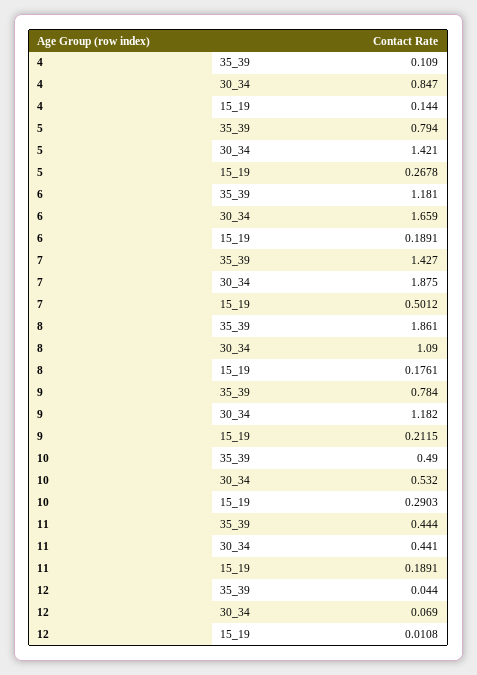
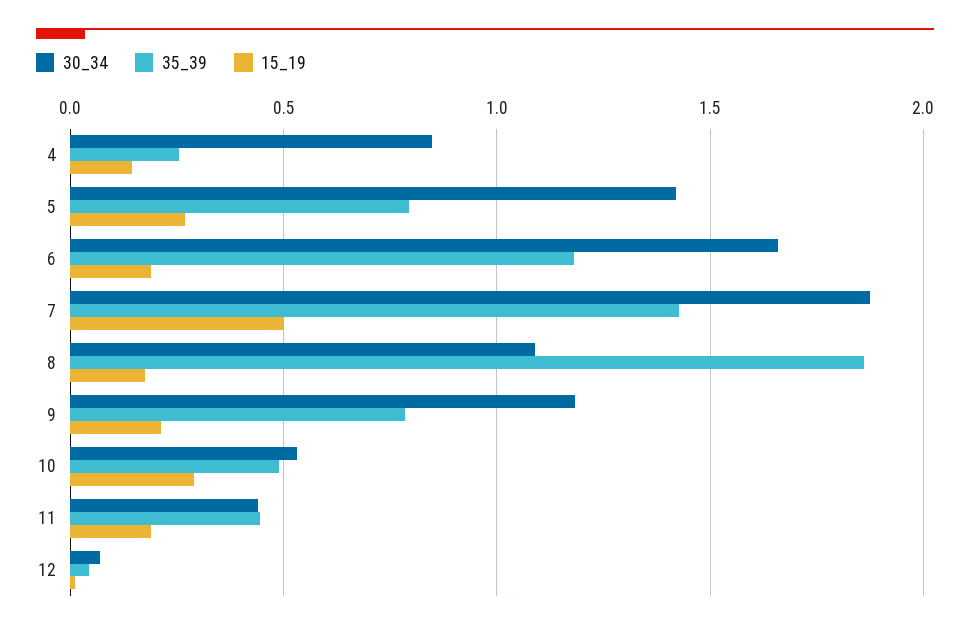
35_39, 4: 0.109 -> 0.25

